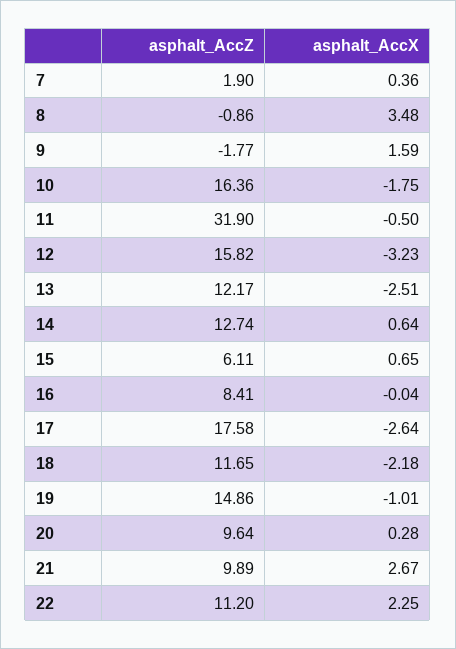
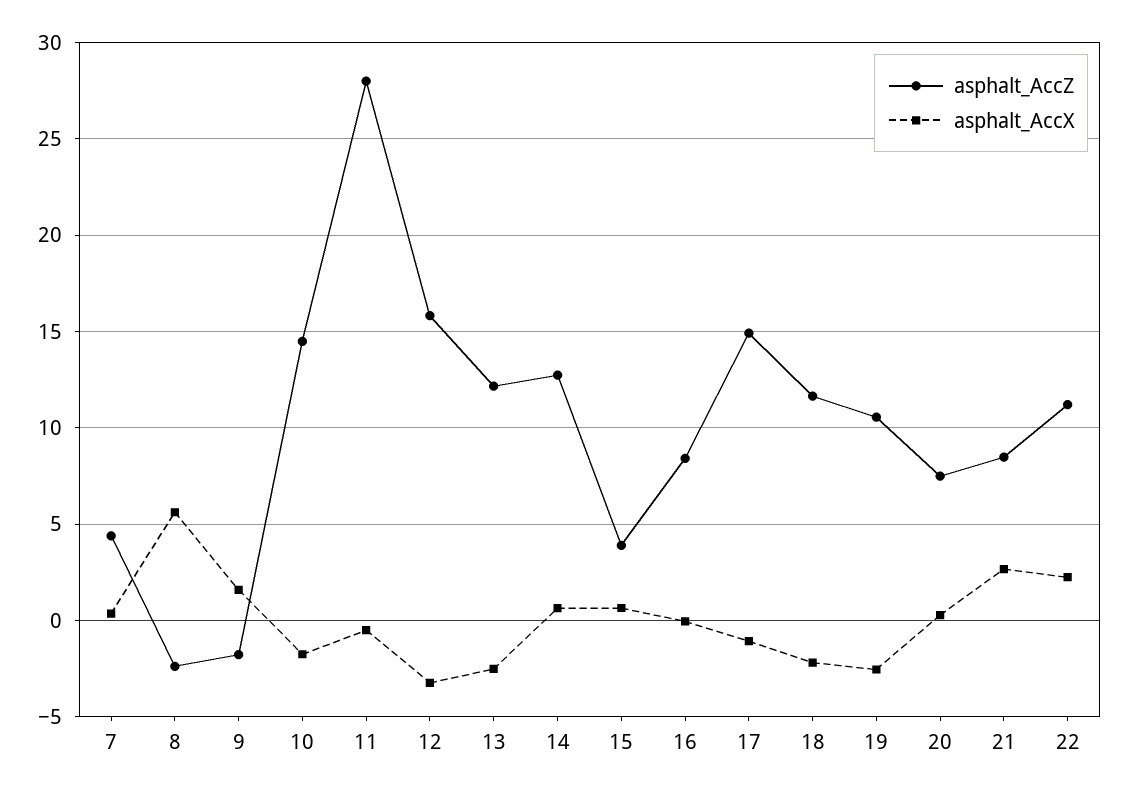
asphalt_AccZ, 7: 1.9 -> 4.5
asphalt_AccZ, 8: -0.86 -> -2.5
asphalt_AccX, 8: 3.48 -> 5.5
asphalt_AccZ, 10: 16.36 -> 14.5
asphalt_AccZ, 11: 31.9 -> 28
asphalt_AccZ, 15: 6.11 -> 4
asphalt_AccZ, 17: 17.58 -> 15
asphalt_AccX, 17: -2.64 -> -1
asphalt_AccZ, 19: 14.86 -> 10.5
asphalt_AccX, 19: -1.01 -> -2.5
asphalt_AccZ, 20: 9.64 -> 7.5
asphalt_AccZ, 21: 9.89 -> 8.5

